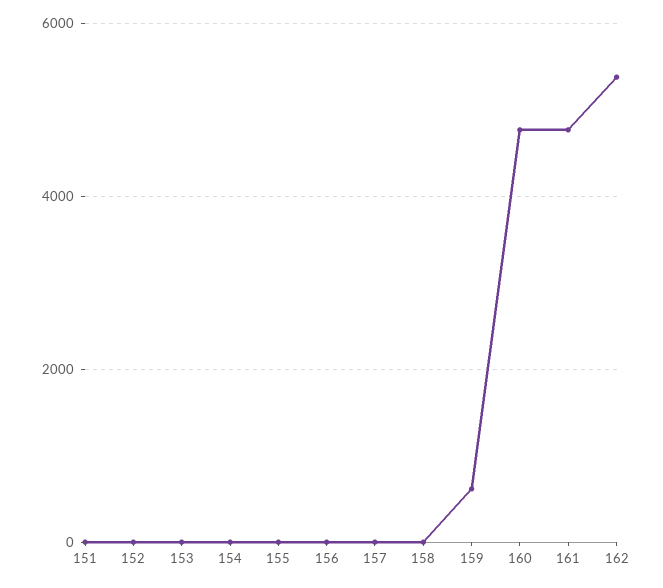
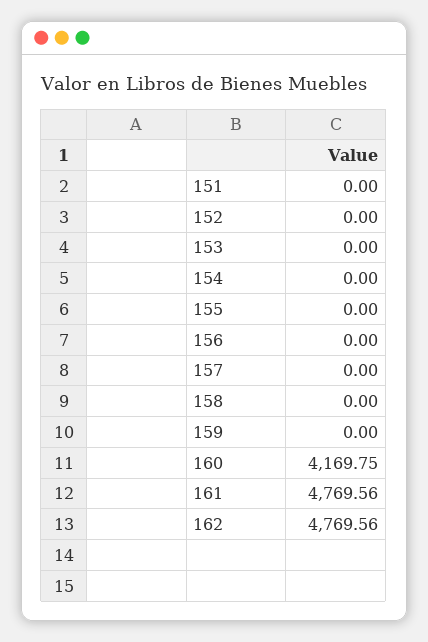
159: 600 -> 0
160: 4800 -> 4169.75
162: 5400 -> 4769.56

